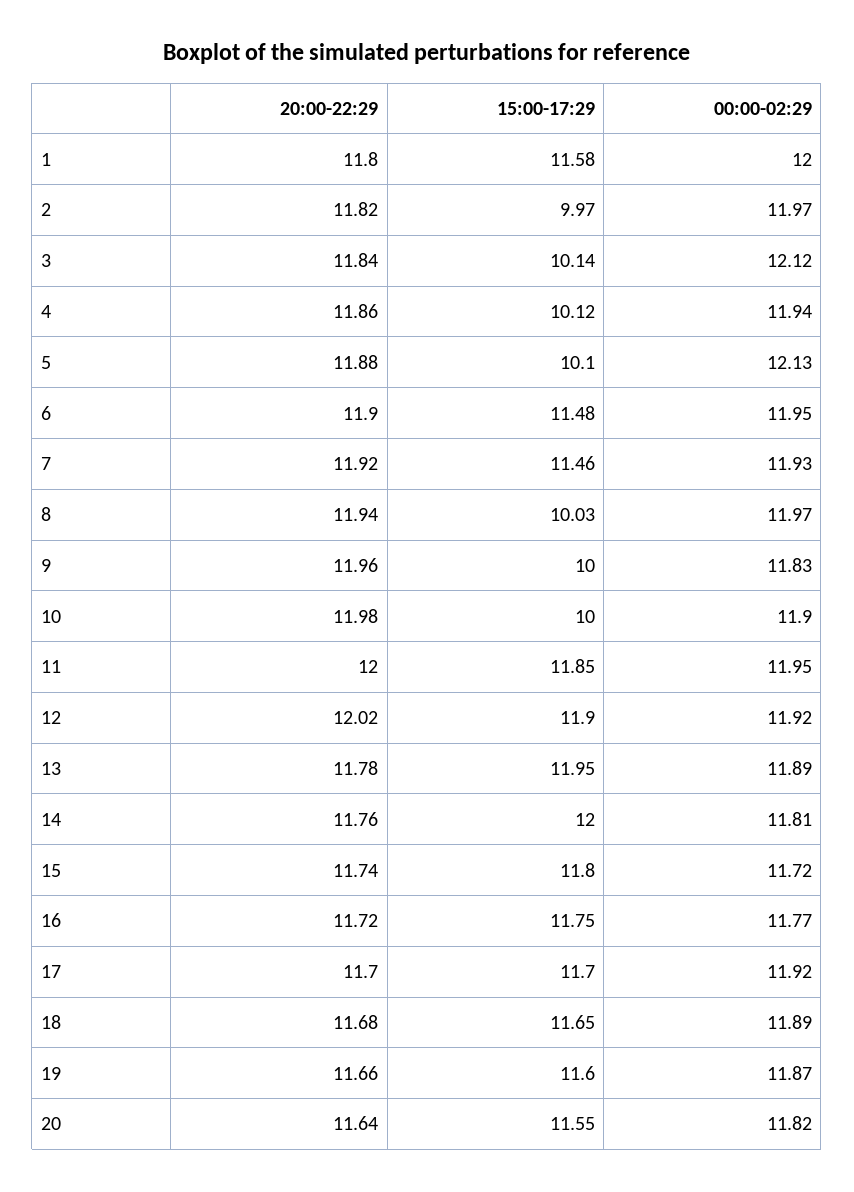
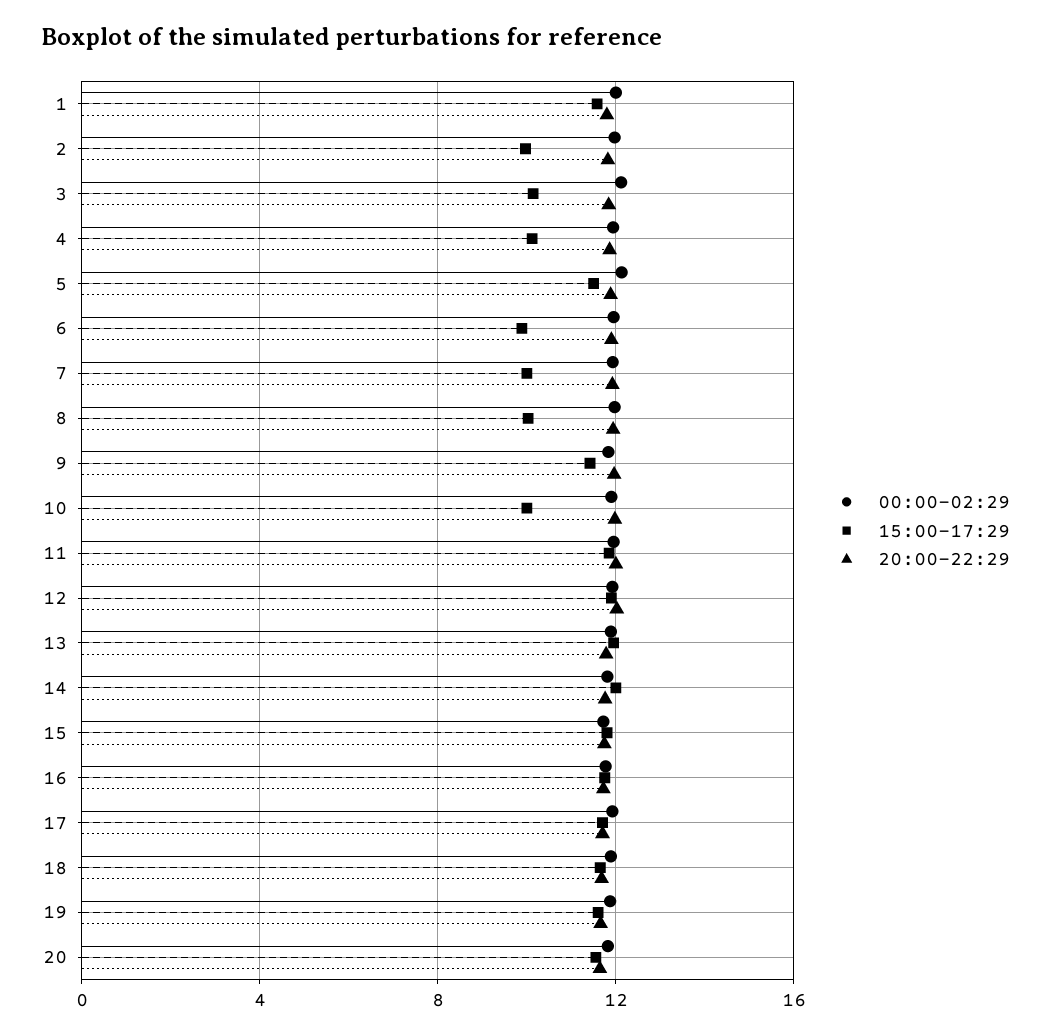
15:00-17:29, 5: 10.1 -> 11.5
15:00-17:29, 6: 11.48 -> 10
15:00-17:29, 7: 11.46 -> 10
15:00-17:29, 9: 10 -> 11.5

